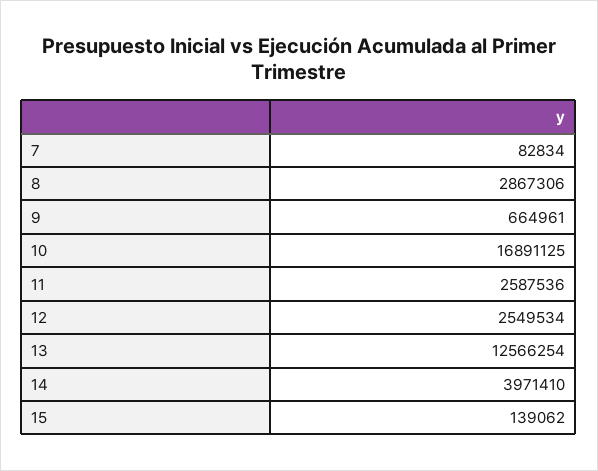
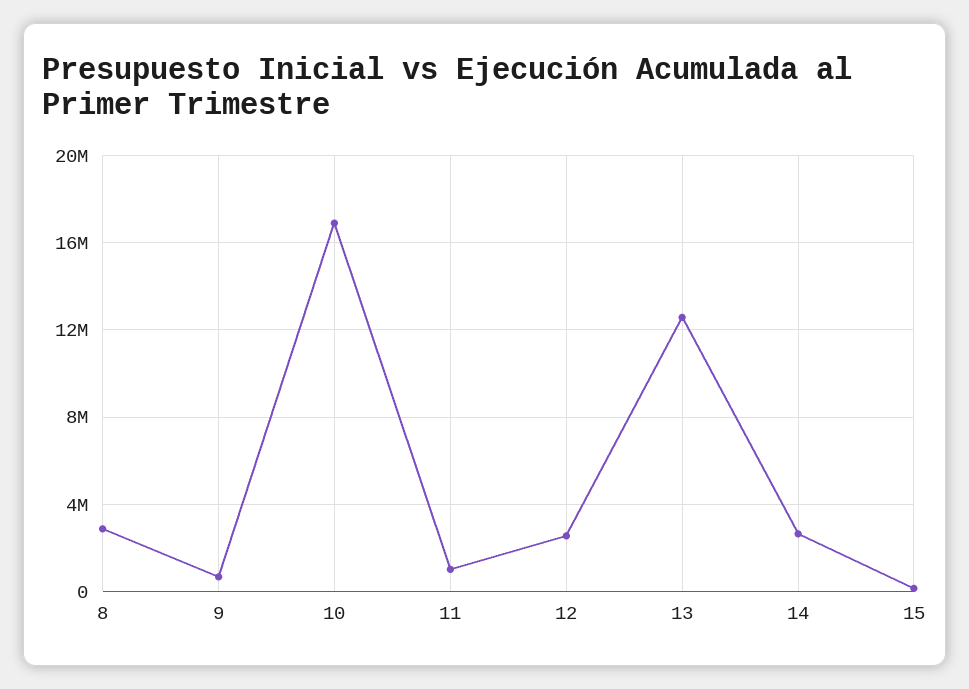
7: 82834 -> none
11: 2587536 -> 1000000
14: 3971410 -> 2500000

